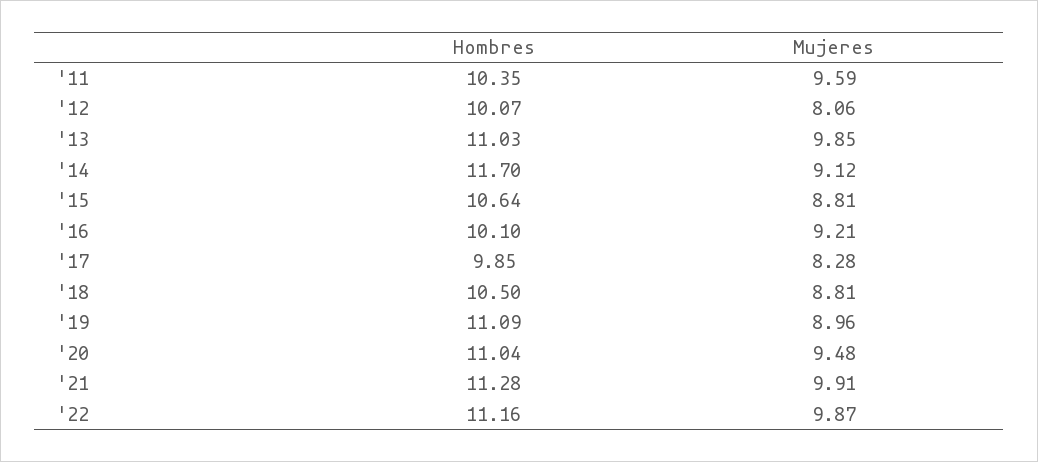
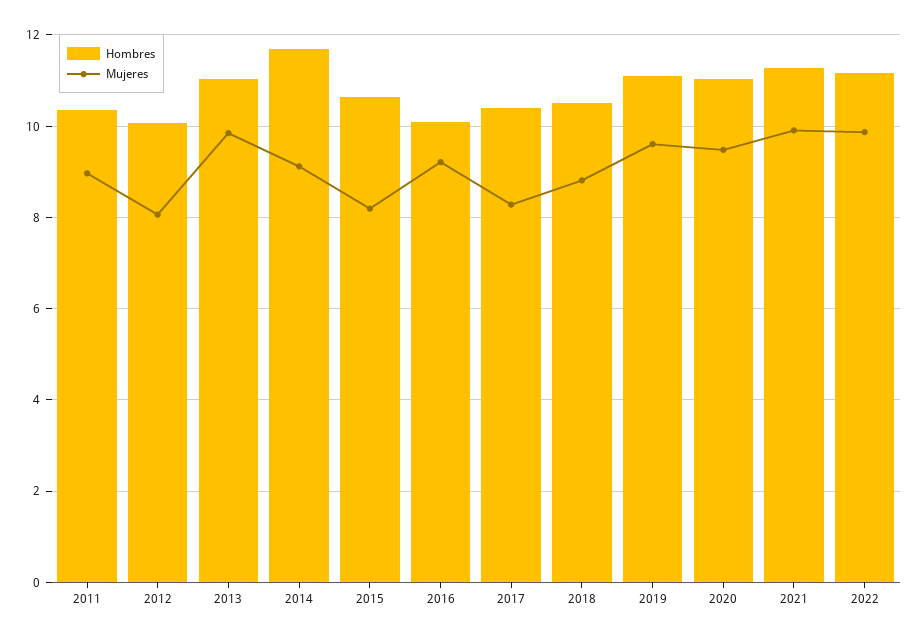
Mujeres, '11: 9.59 -> 9
Mujeres, '15: 8.81 -> 8.2
Hombres, '17: 9.85 -> 10.4
Mujeres, '19: 8.96 -> 9.6

